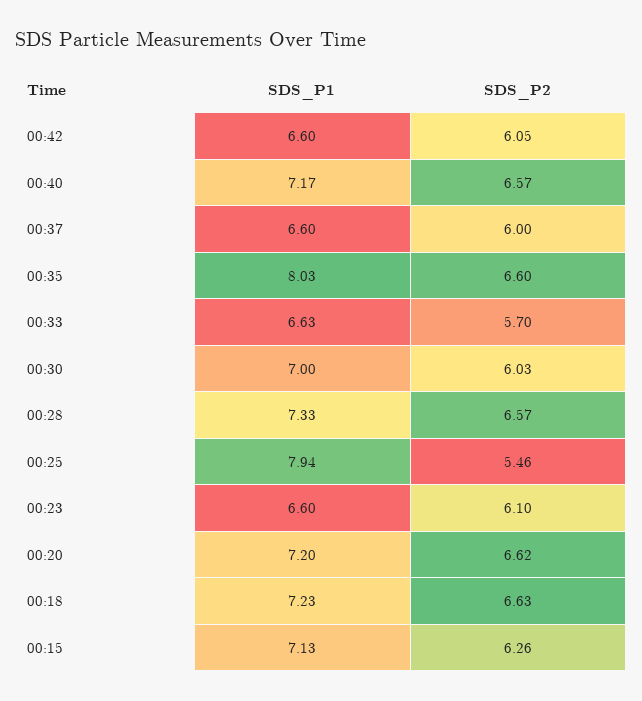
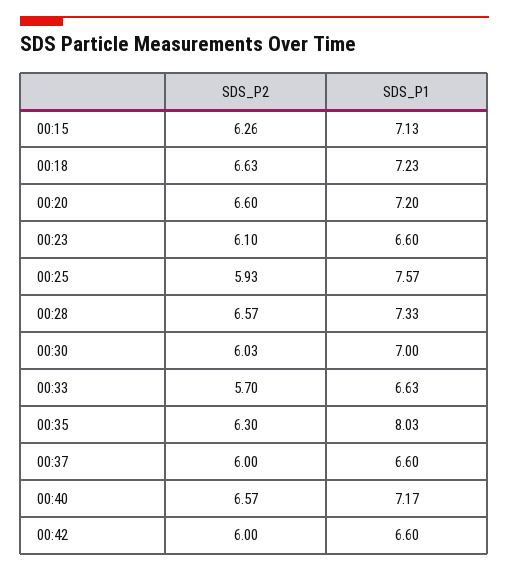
SDS_P2, 00:42: 6.05 -> 6
SDS_P2, 00:35: 6.6 -> 6.3
SDS_P1, 00:25: 7.94 -> 7.57
SDS_P2, 00:25: 5.46 -> 5.93
SDS_P2, 00:20: 6.62 -> 6.6

